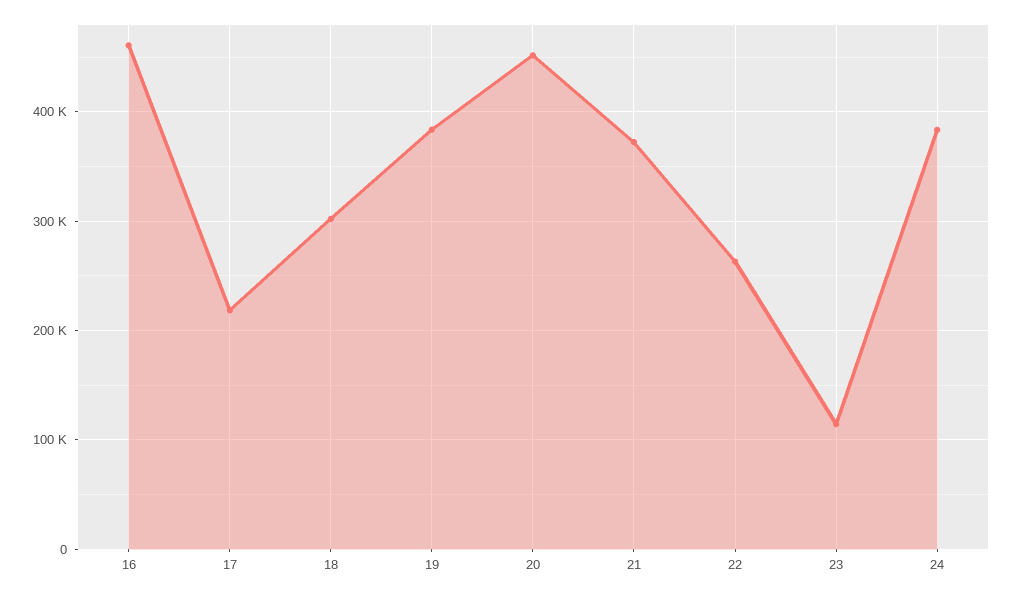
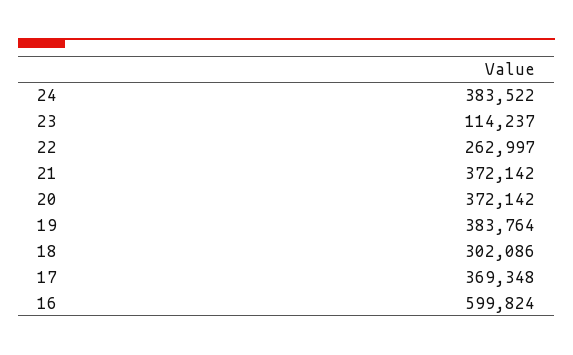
16: 460000 -> 599824
17: 220000 -> 369348
20: 450000 -> 372142

